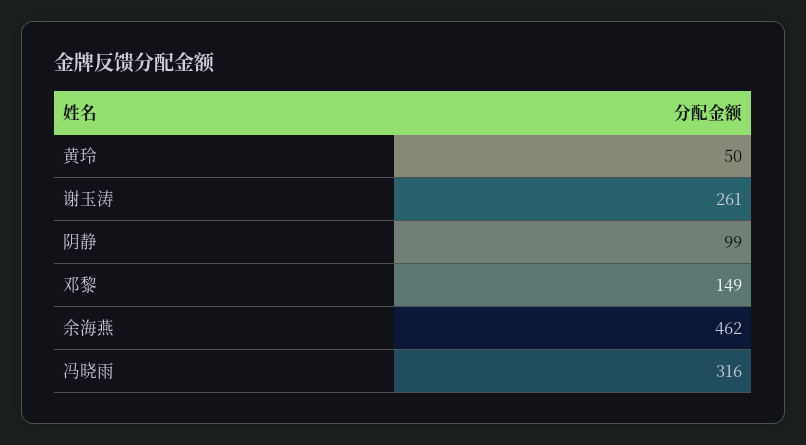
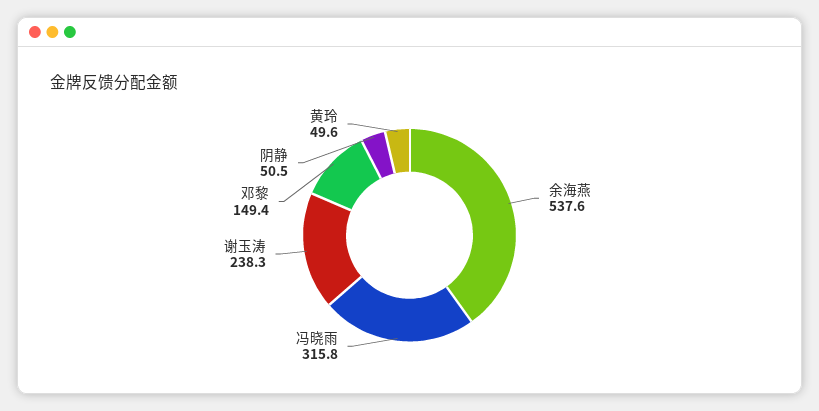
谢玉涛: 261 -> 238.3
阴静: 99 -> 50.5
余海燕: 462 -> 537.6

